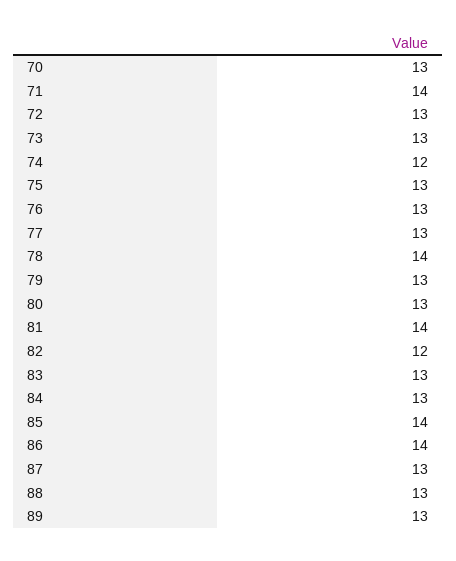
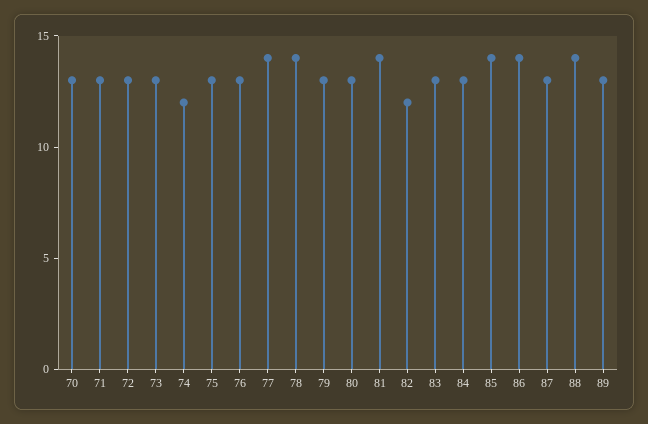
71: 14 -> 13
77: 13 -> 14
88: 13 -> 14

